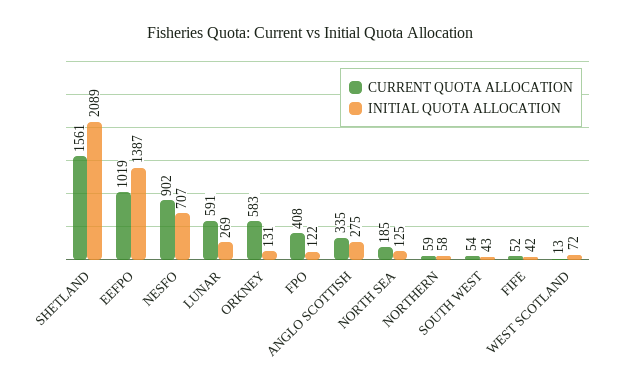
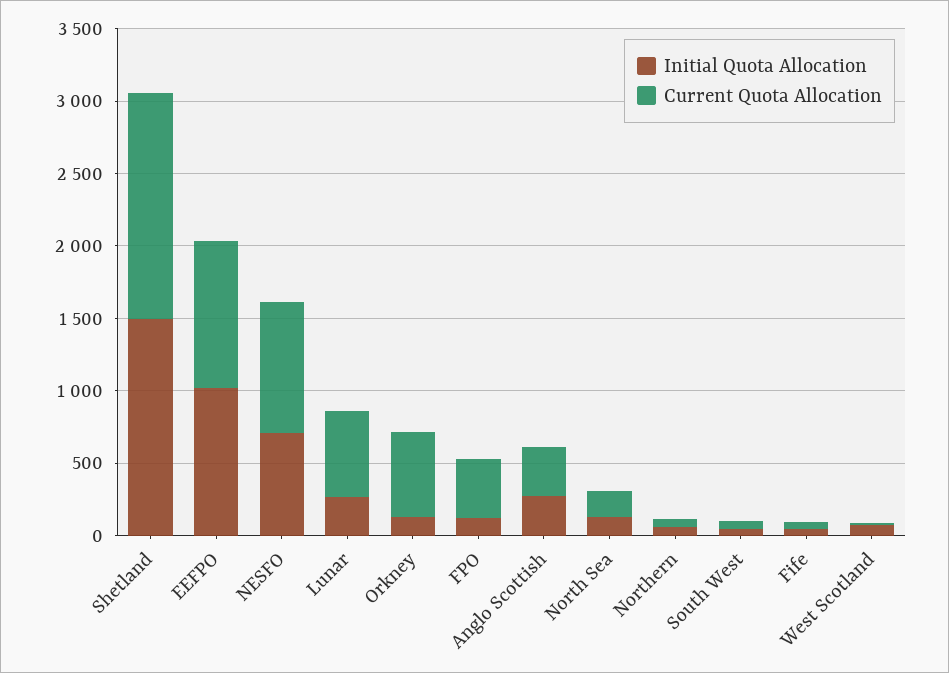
INITIAL QUOTA ALLOCATION, SHETLAND: 2089 -> 1500
INITIAL QUOTA ALLOCATION, EEFPO: 1387 -> 1000

